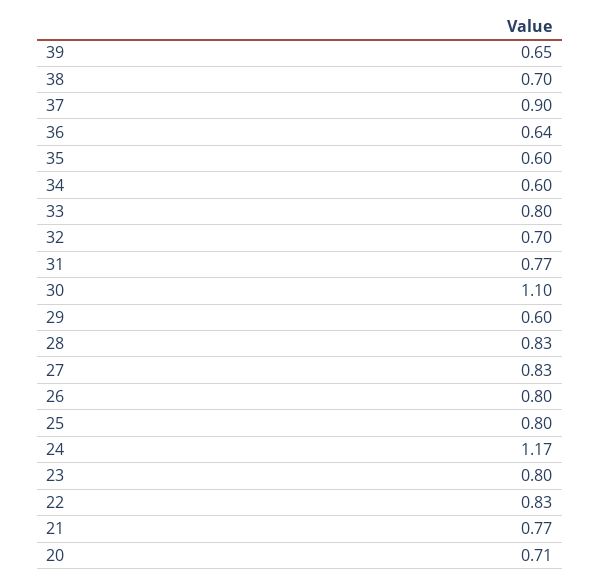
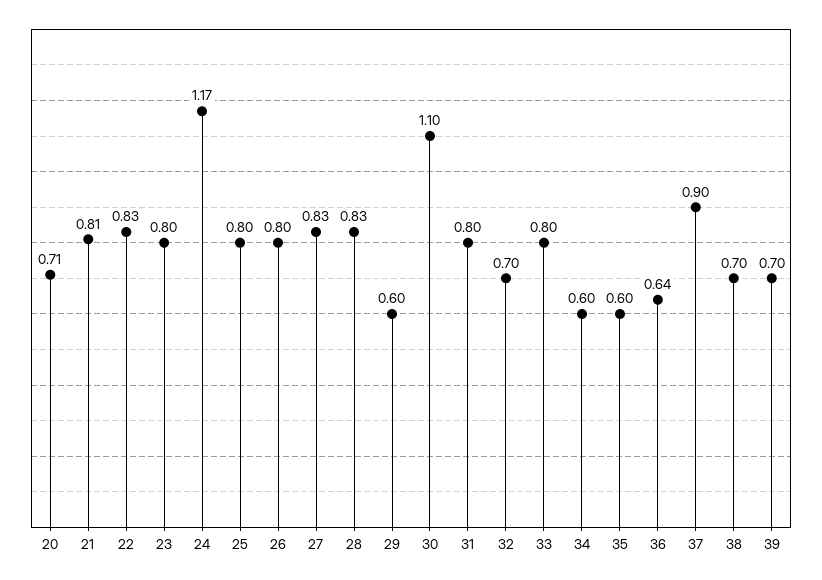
39: 0.65 -> 0.7
31: 0.77 -> 0.8
21: 0.77 -> 0.81

